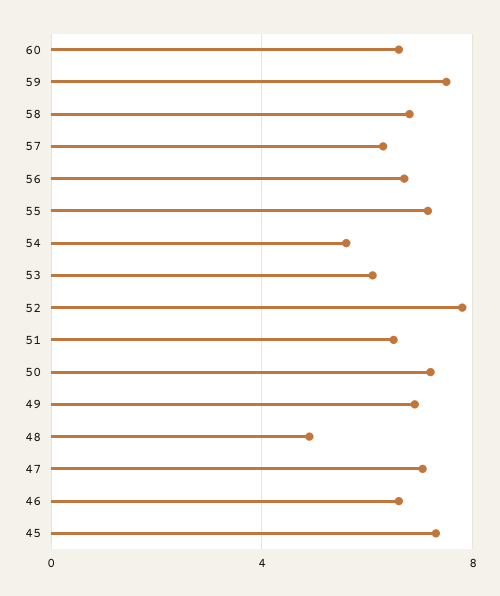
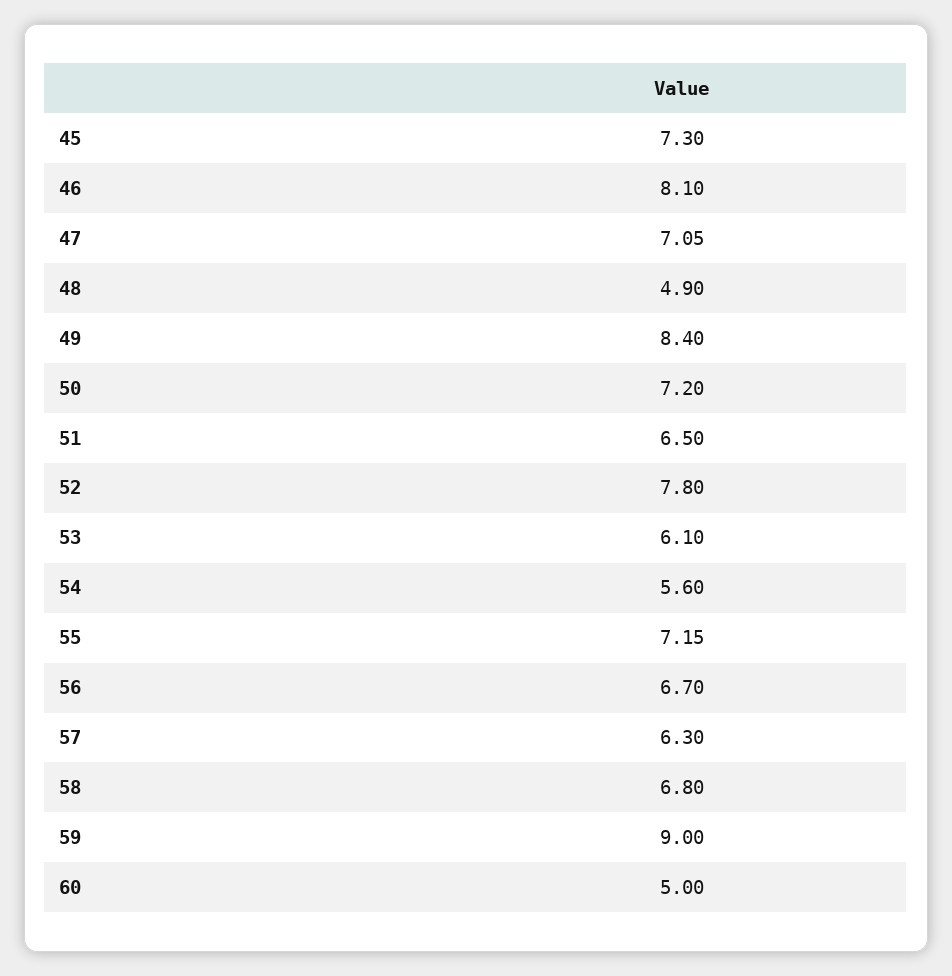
60: 6.5 -> 5
59: 7.5 -> 9
49: 7 -> 8.4
46: 6.5 -> 8.1

